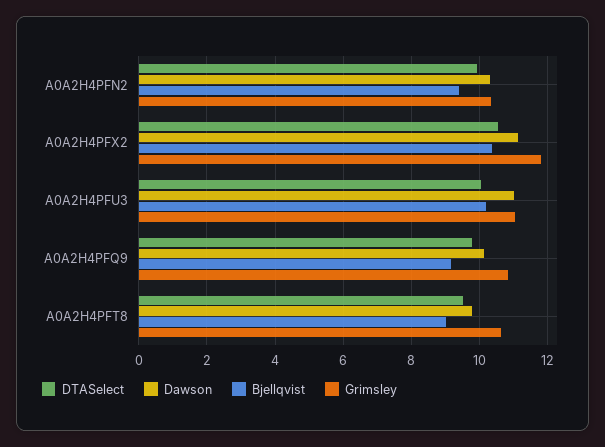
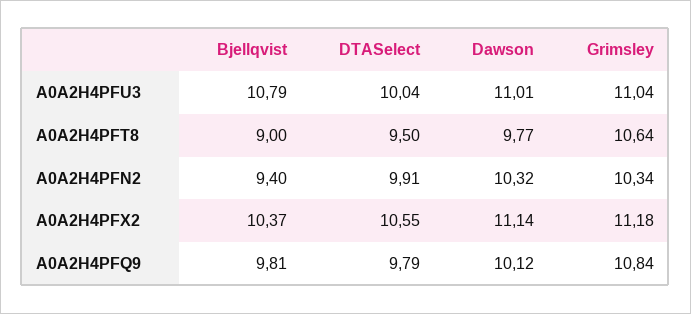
Grimsley, A0A2H4PFX2: 11.8 -> 11.18
Bjellqvist, A0A2H4PFU3: 10.2 -> 10.79
Bjellqvist, A0A2H4PFQ9: 9.2 -> 9.81

